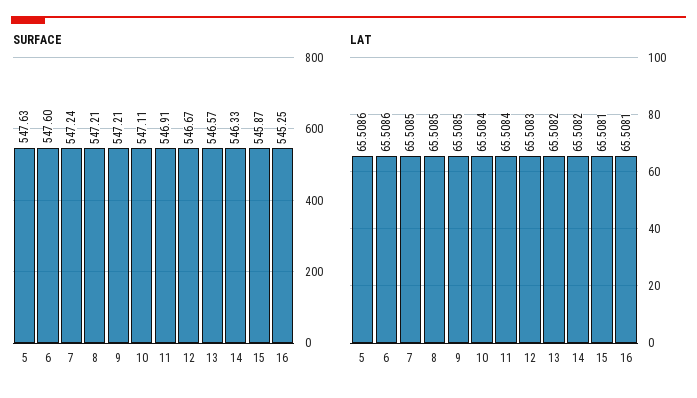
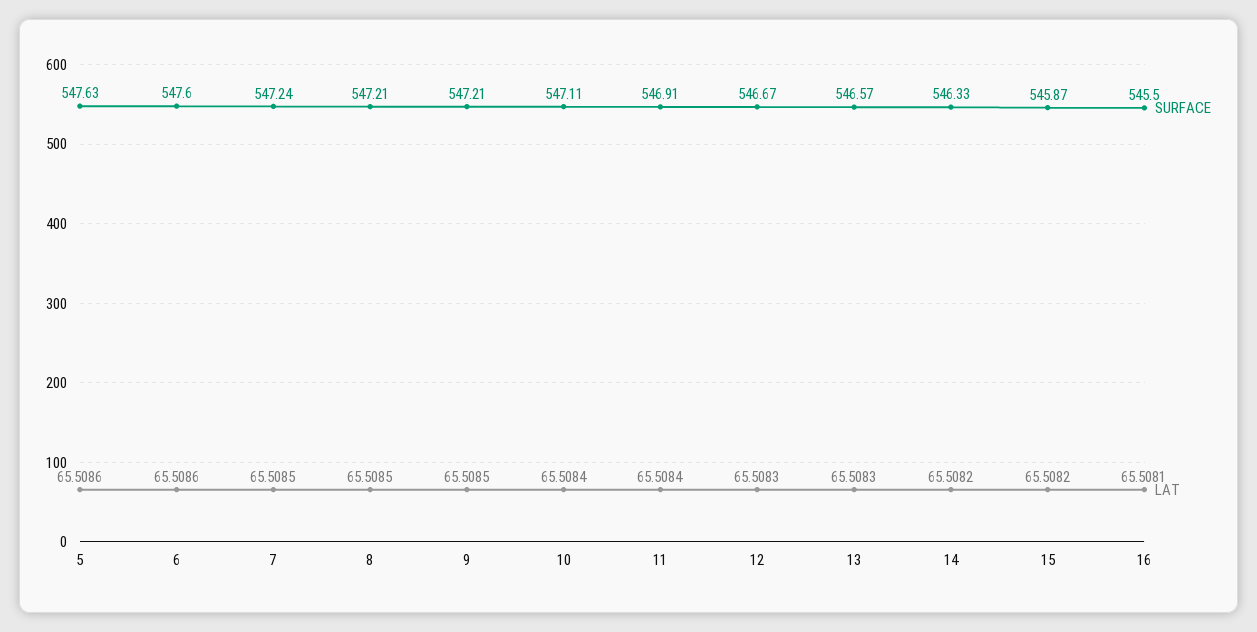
SURFACE, 16: 545.25 -> 545.5
LAT, 13: 65.5082 -> 65.5083
LAT, 15: 65.5081 -> 65.5082

